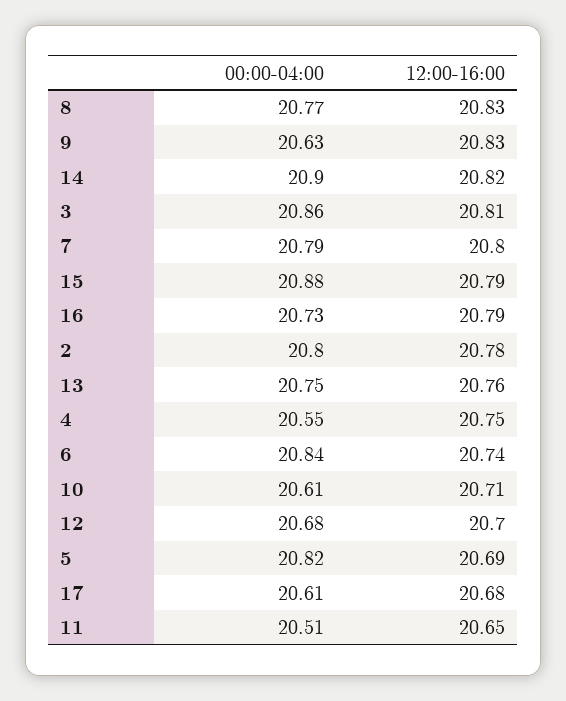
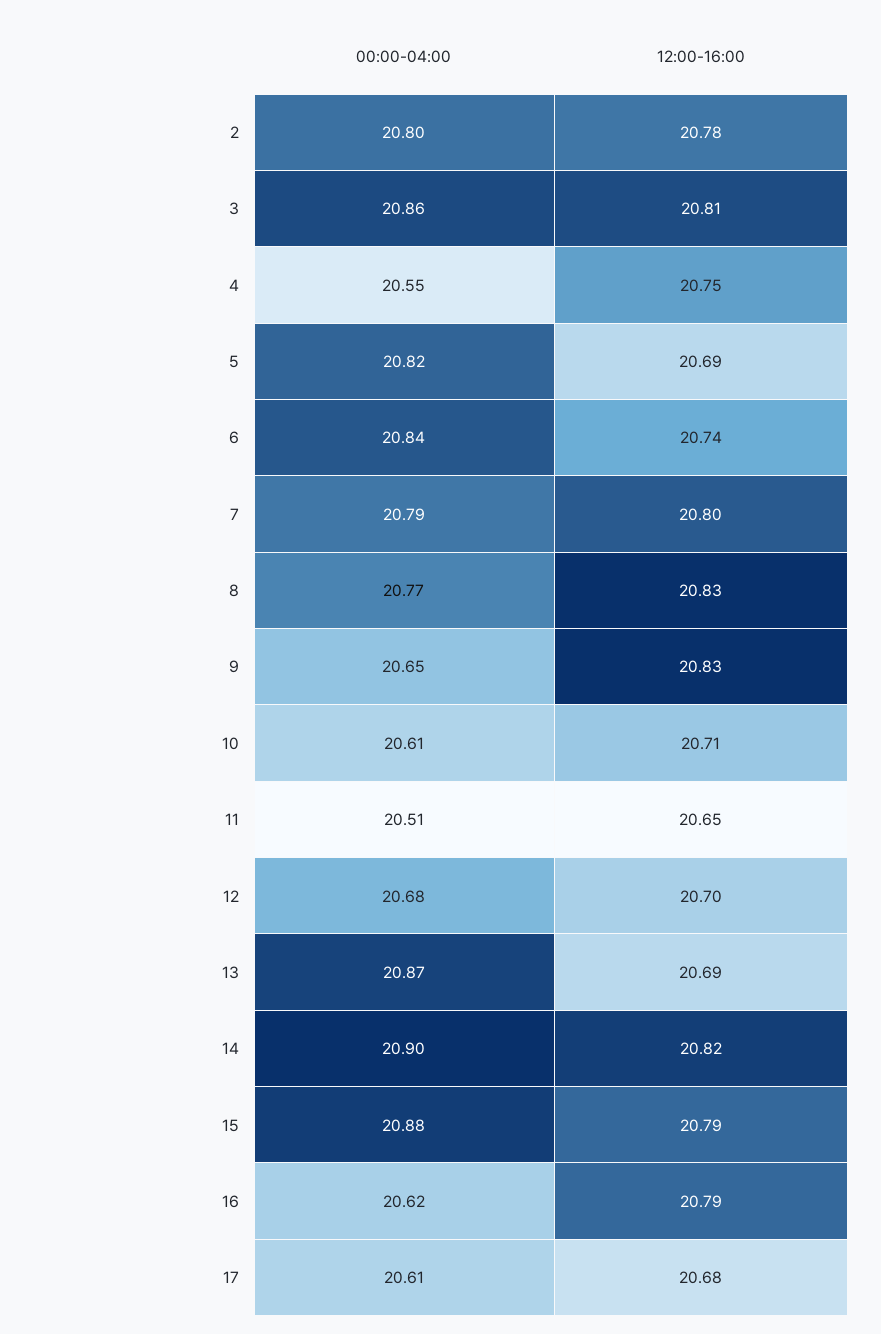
00:00-04:00, 9: 20.63 -> 20.65
00:00-04:00, 16: 20.73 -> 20.62
00:00-04:00, 13: 20.75 -> 20.87
12:00-16:00, 13: 20.76 -> 20.69

